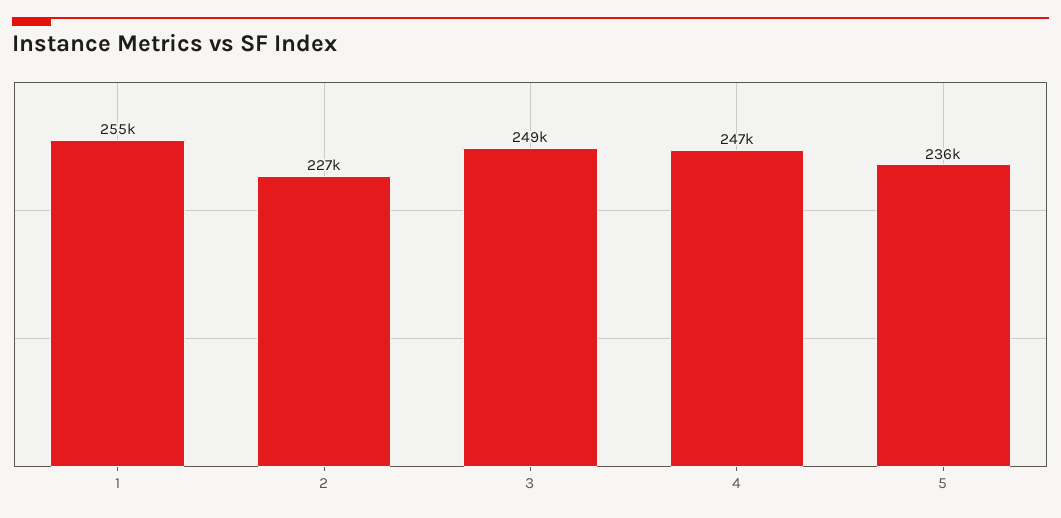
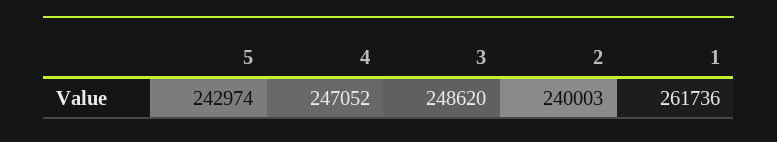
1: 255000 -> 261736
2: 227000 -> 240003
5: 236000 -> 242974

